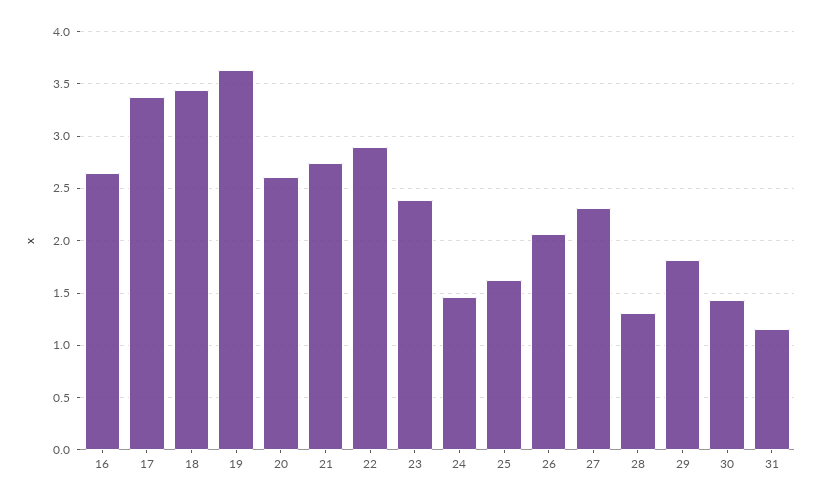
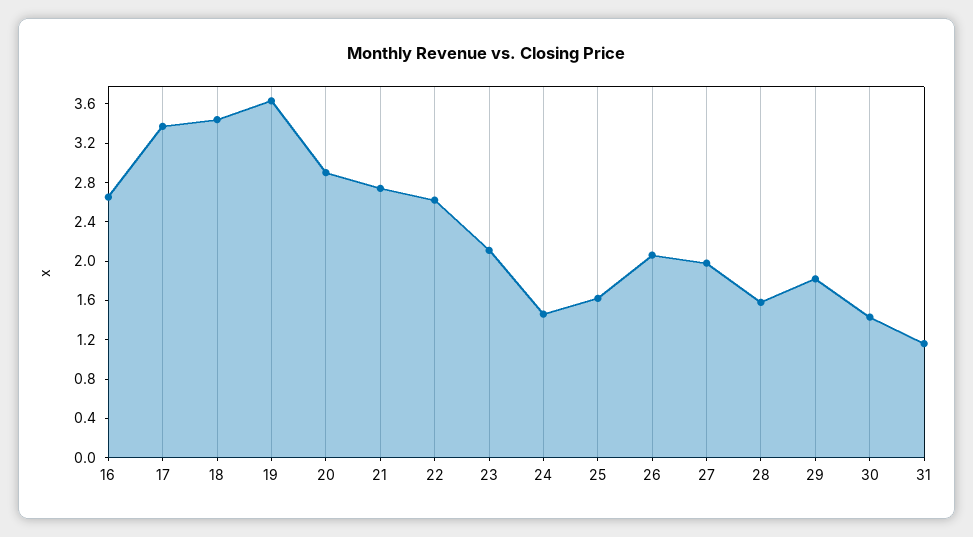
20: 2.6 -> 2.9
22: 2.9 -> 2.6
23: 2.4 -> 2.1
27: 2.3 -> 2
28: 1.3 -> 1.6

